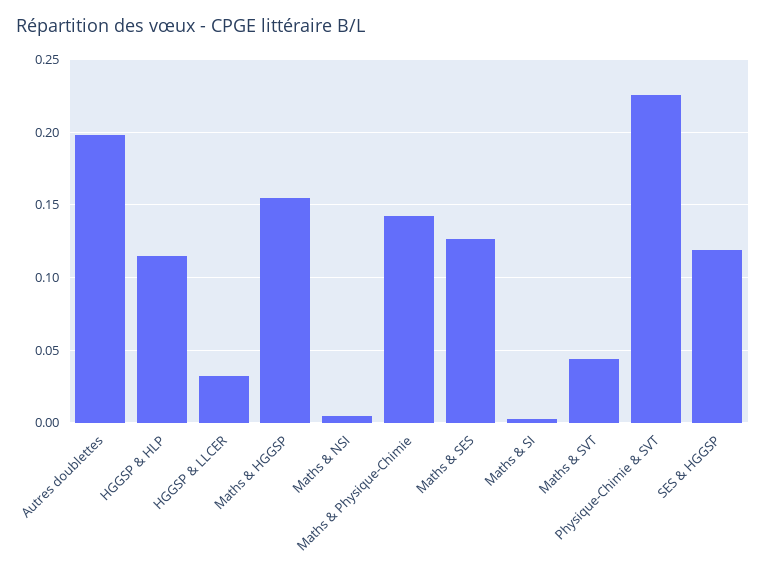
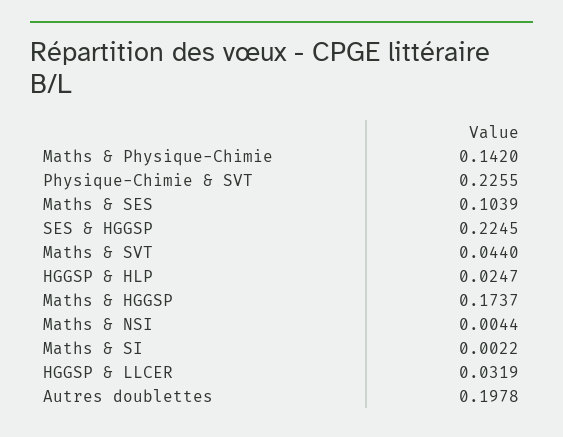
HGGSP & HLP: 0.115 -> 0.0247
Maths & HGGSP: 0.155 -> 0.1737
Maths & SES: 0.125 -> 0.1039
SES & HGGSP: 0.12 -> 0.2245

